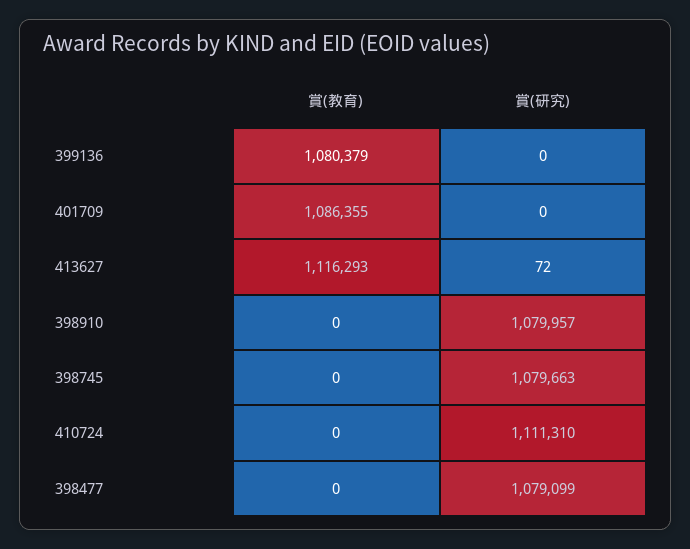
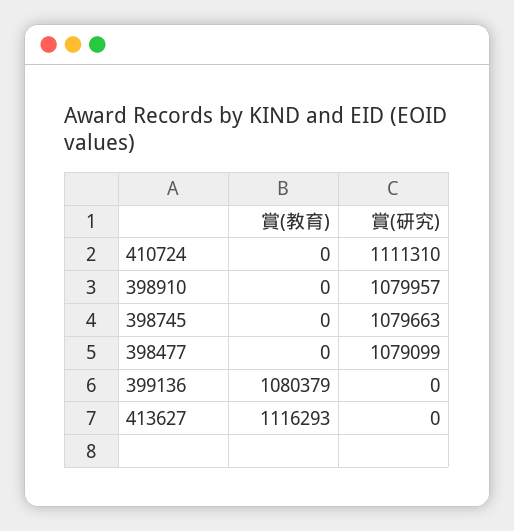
賞(教育), 401709: 1086355 -> none
賞(研究), 401709: 0 -> none
賞(研究), 413627: 72 -> 0

